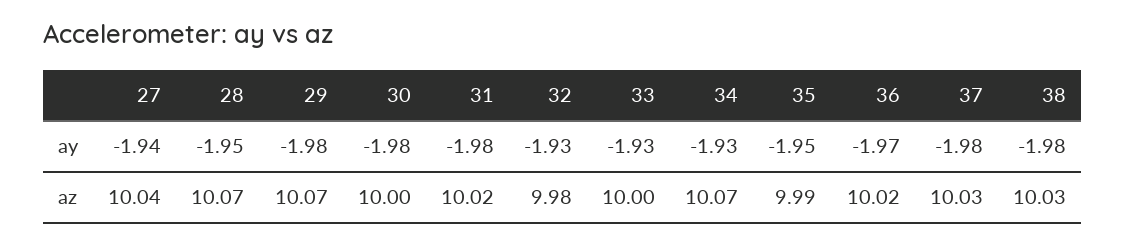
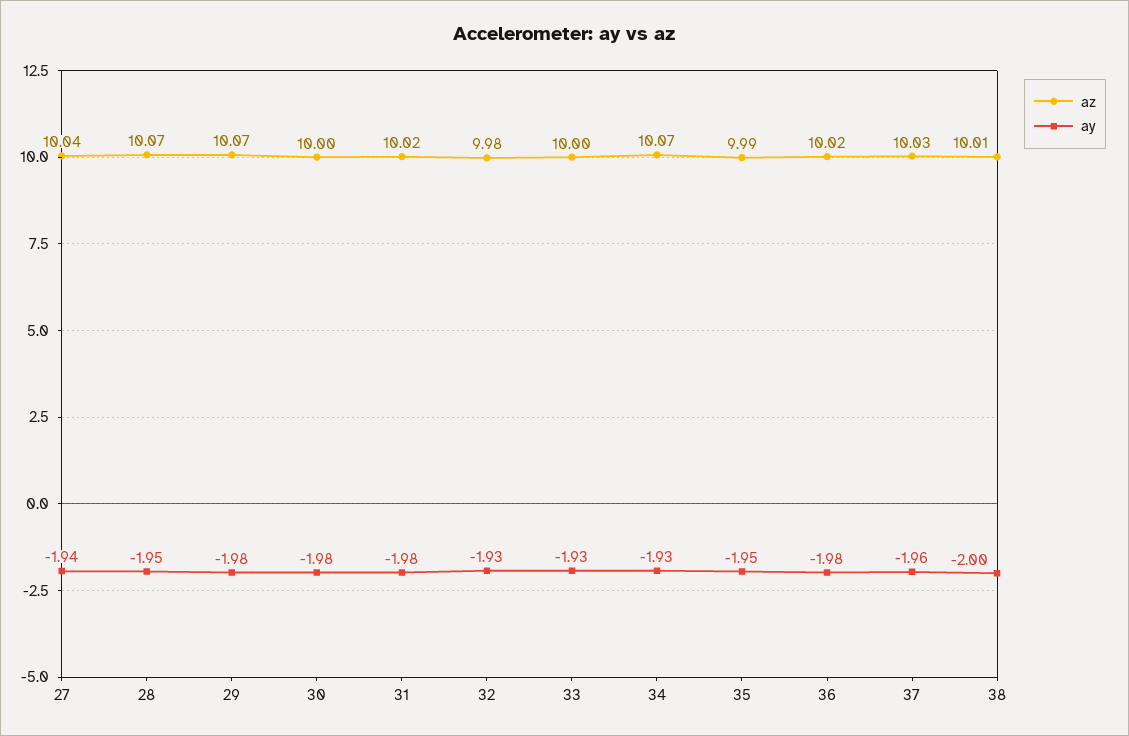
ay, 36: -1.97 -> -1.98
ay, 37: -1.98 -> -1.96
ay, 38: -1.98 -> -2
az, 38: 10.03 -> 10.01

